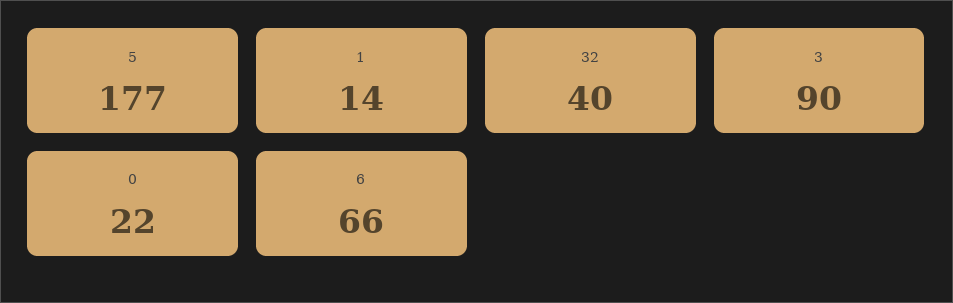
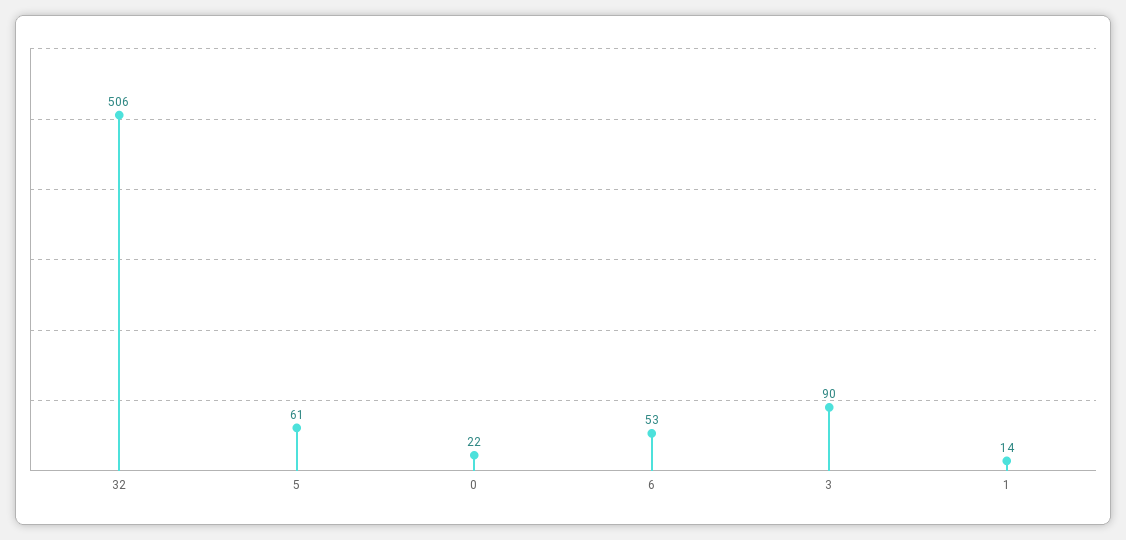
5: 177 -> 61
32: 40 -> 506
6: 66 -> 53

